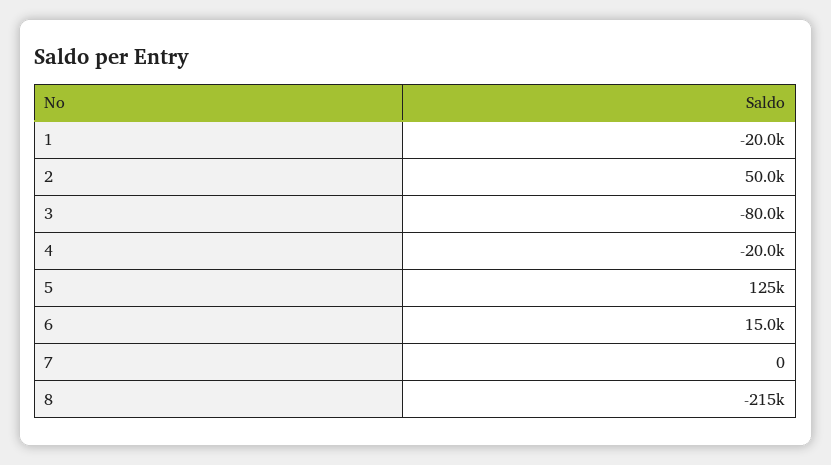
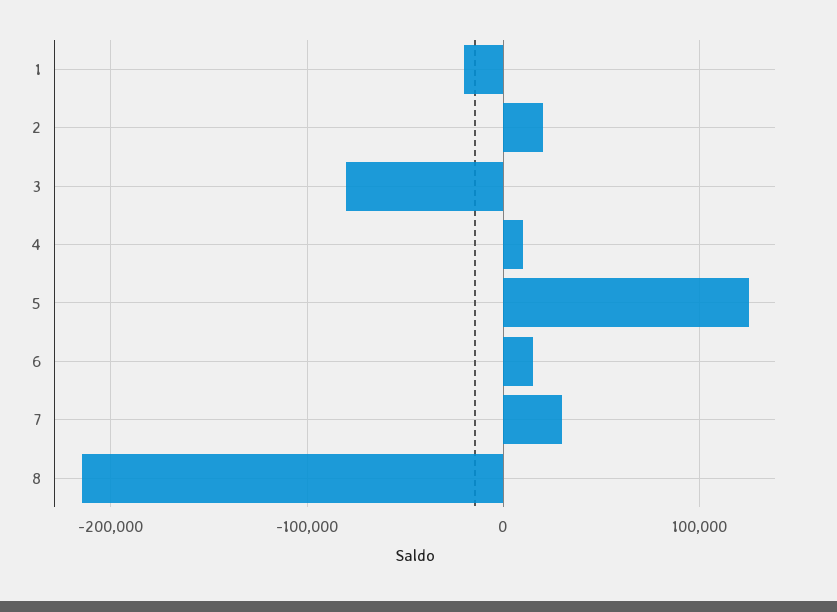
2: 50000 -> 20000
4: -20000 -> 10000
7: 0 -> 30000

